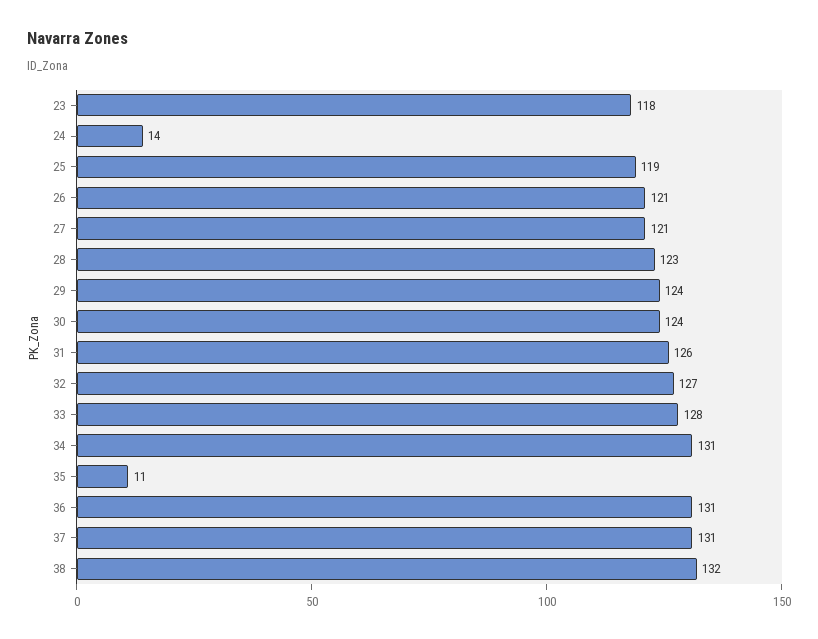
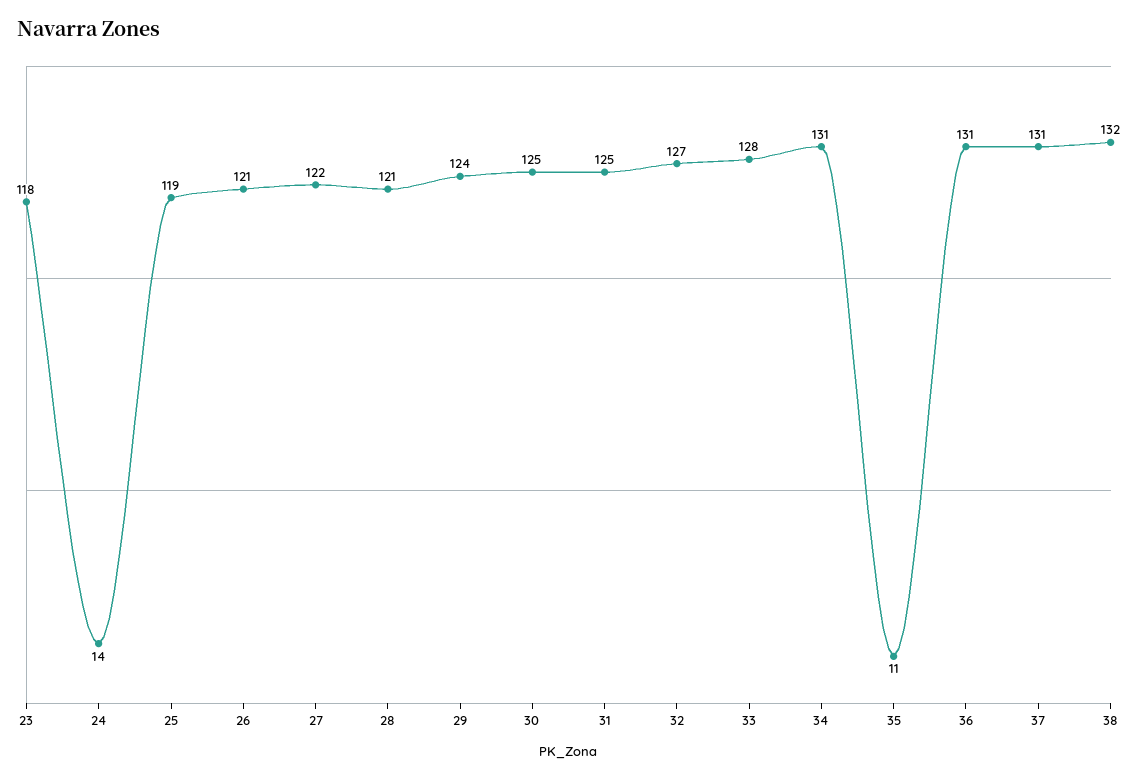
27: 121 -> 122
28: 123 -> 121
30: 124 -> 125
31: 126 -> 125

